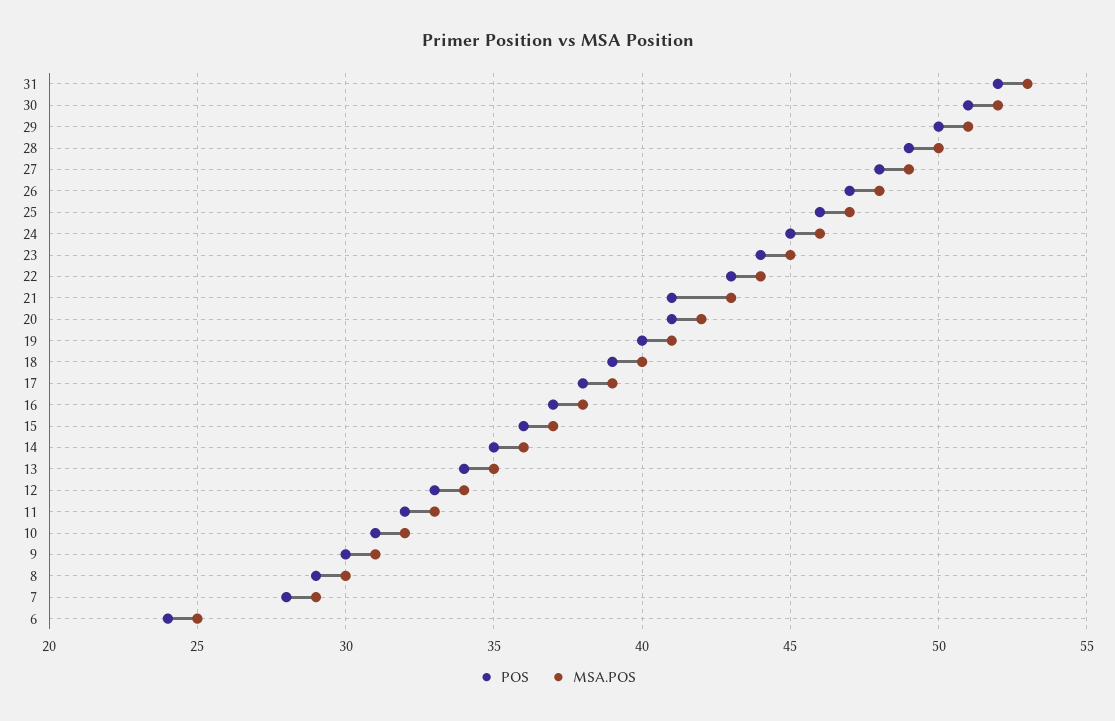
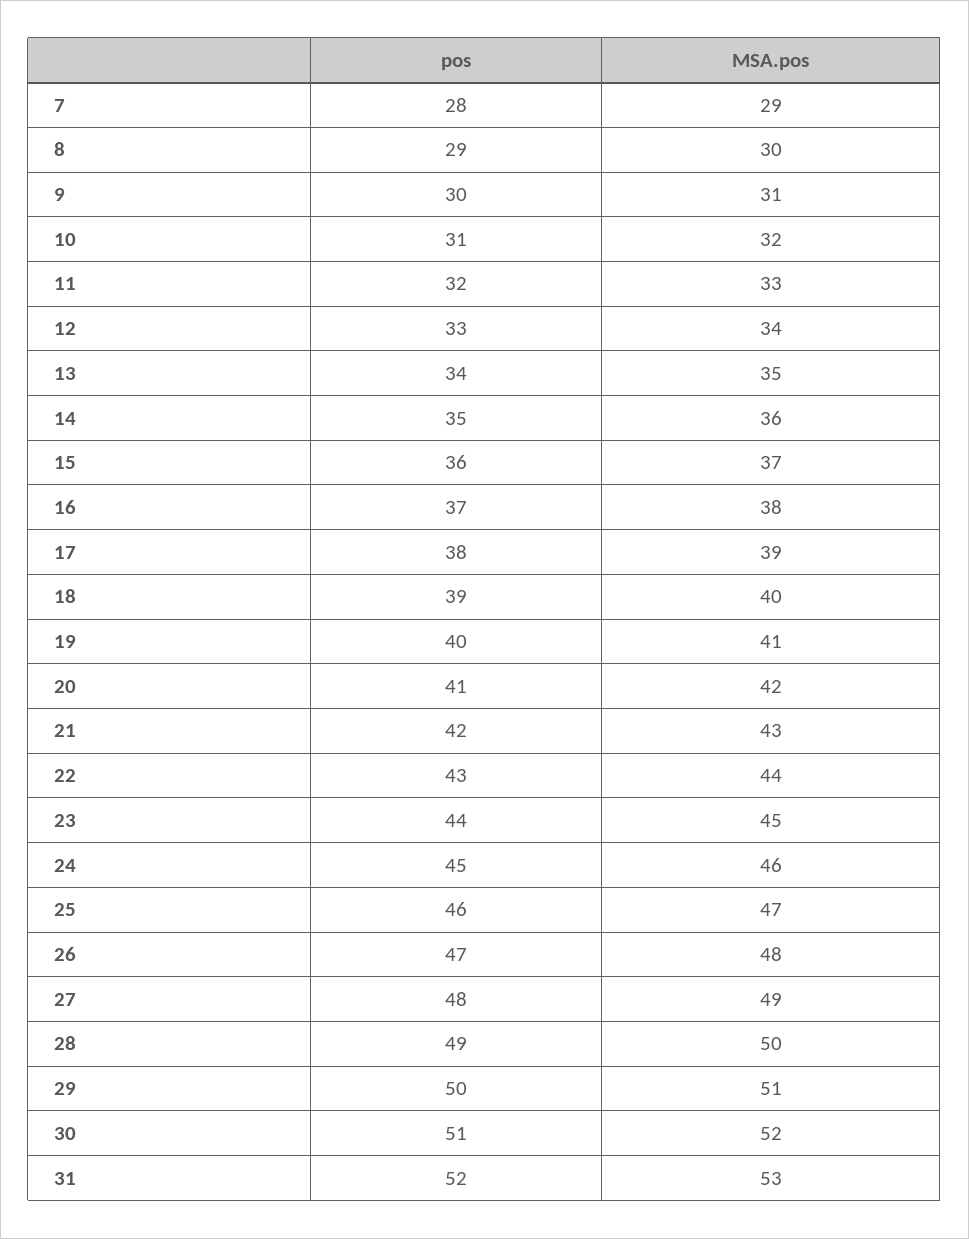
POS, 21: 41 -> 42
POS, 6: 24 -> none
MSA.POS, 6: 25 -> none

